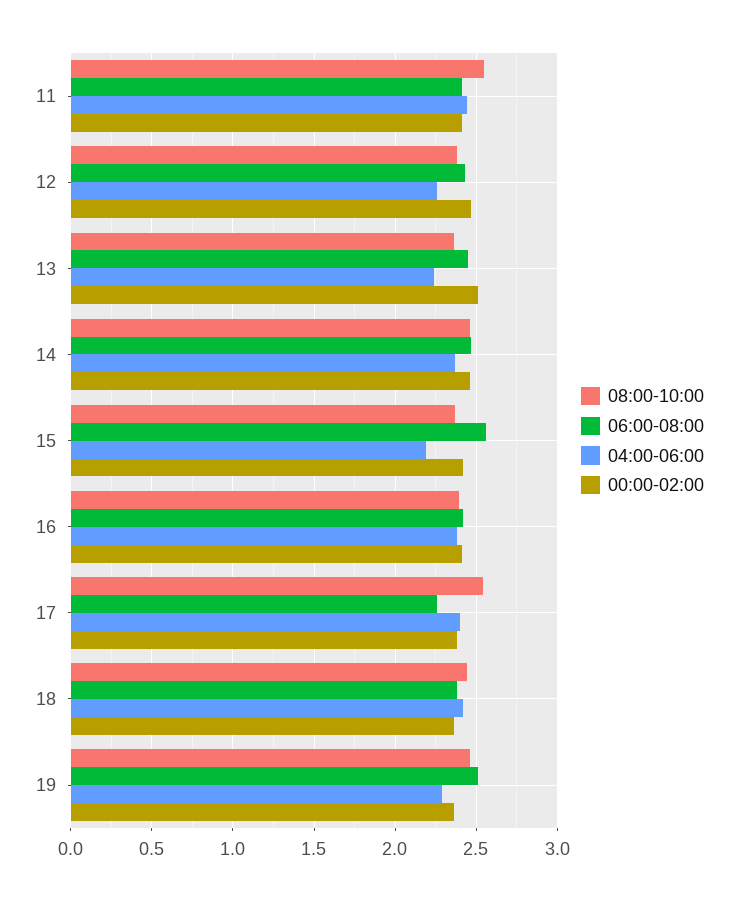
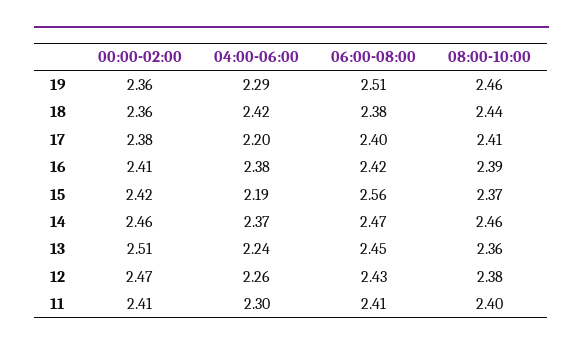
08:00-10:00, 11: 2.55 -> 2.4
04:00-06:00, 11: 2.45 -> 2.3
08:00-10:00, 17: 2.55 -> 2.41
06:00-08:00, 17: 2.25 -> 2.4
04:00-06:00, 17: 2.4 -> 2.2

